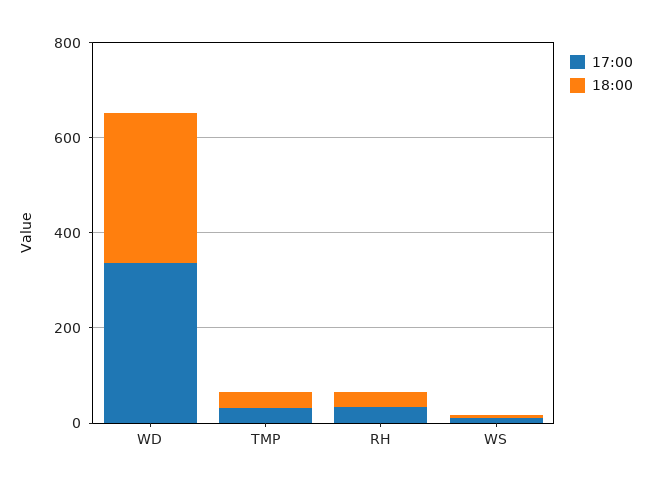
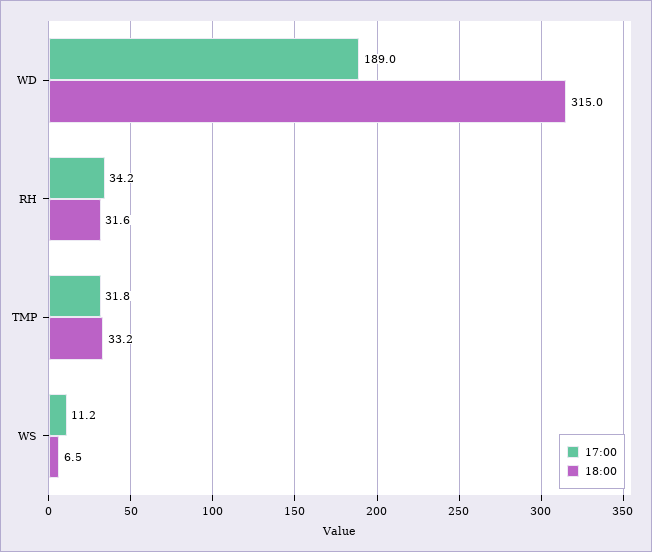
17:00, WD: 350 -> 189

